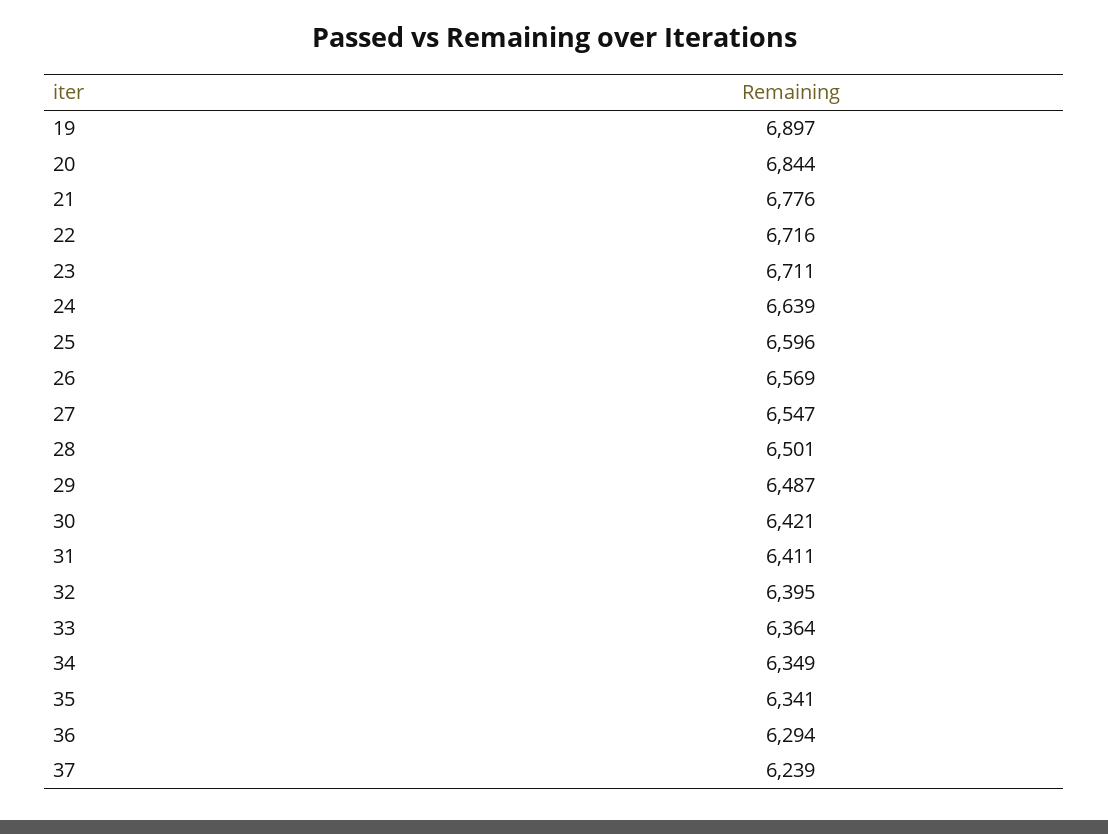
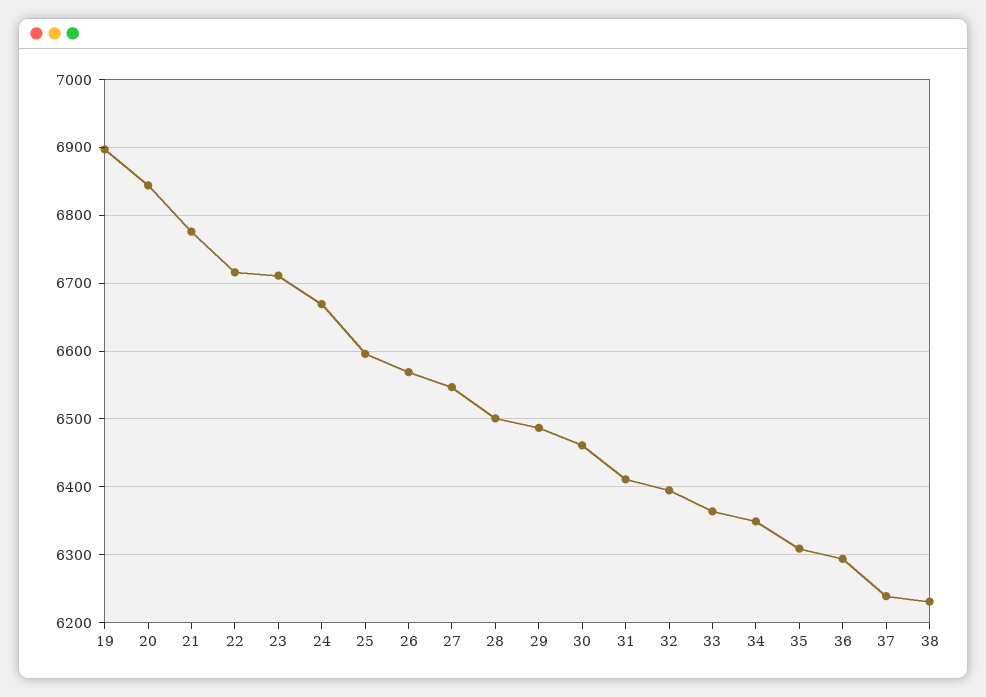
24: 6639 -> 6670
30: 6421 -> 6460
35: 6341 -> 6310
38: none -> 6230

